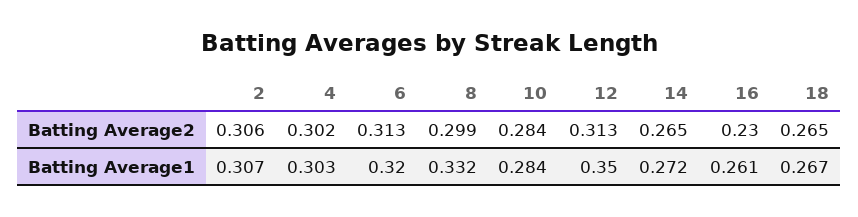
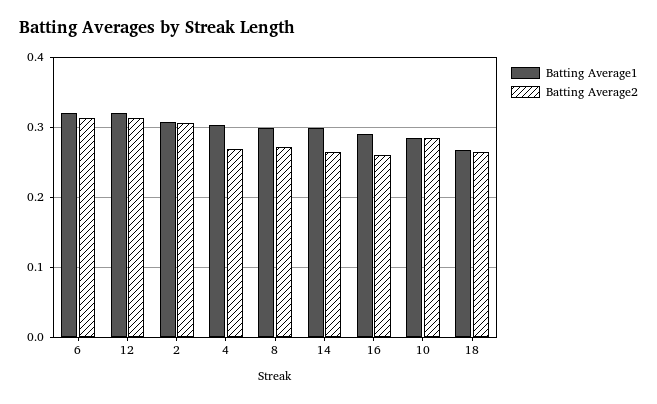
Batting Average2, 4: 0.302 -> 0.27
Batting Average2, 8: 0.299 -> 0.27
Batting Average2, 16: 0.23 -> 0.26
Batting Average1, 8: 0.332 -> 0.3
Batting Average1, 12: 0.35 -> 0.32
Batting Average1, 14: 0.272 -> 0.3
Batting Average1, 16: 0.261 -> 0.29

